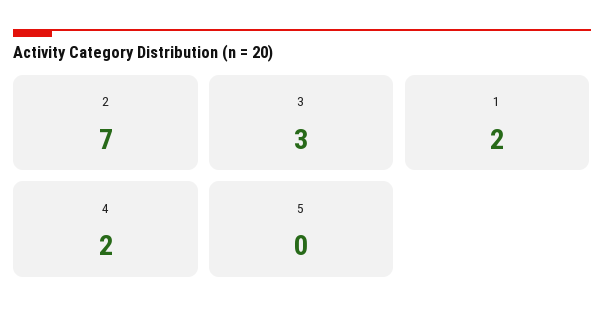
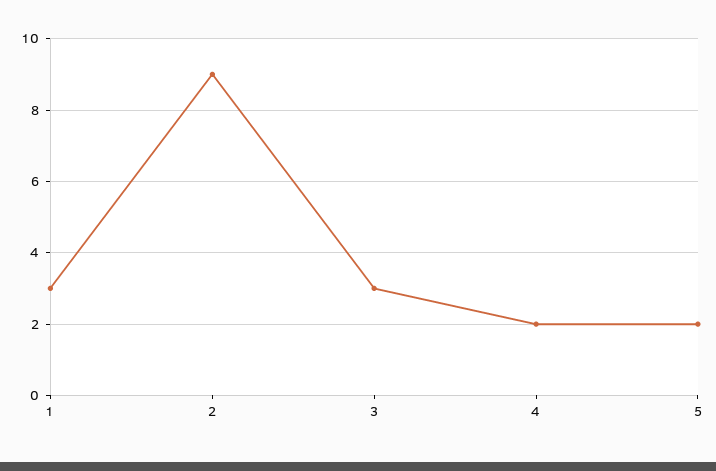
2: 7 -> 9
1: 2 -> 3
5: 0 -> 2

